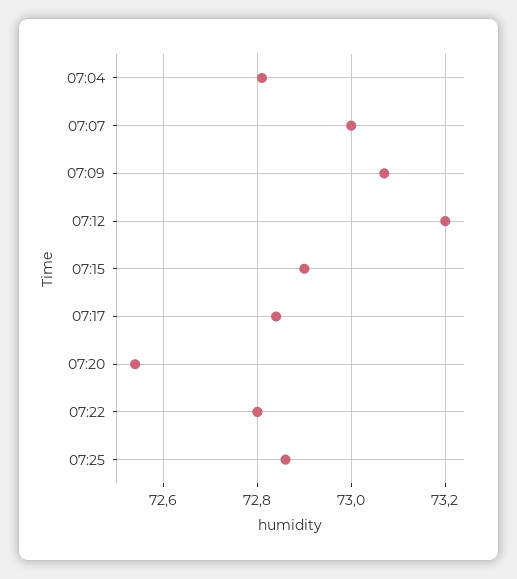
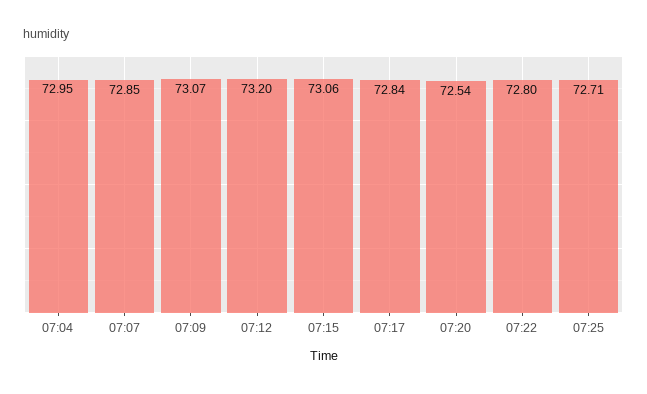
07:04: 72.8 -> 72.95
07:07: 73 -> 72.85
07:15: 72.9 -> 73.06
07:25: 72.85 -> 72.71

